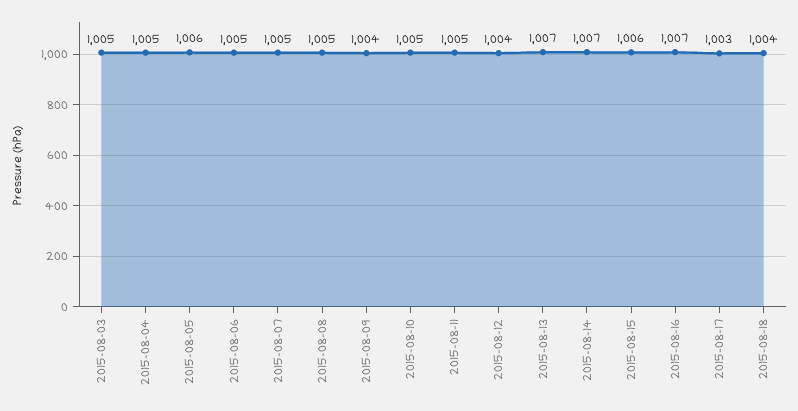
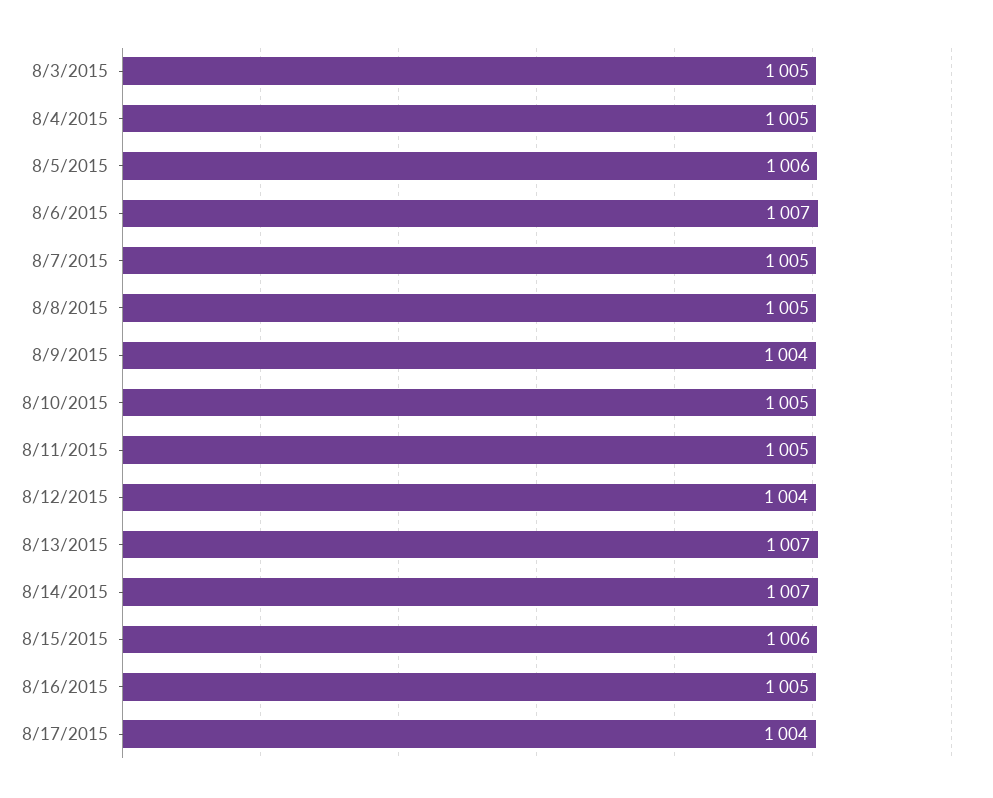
2015-08-06: 1005 -> 1007
2015-08-16: 1007 -> 1005
2015-08-17: 1003 -> 1004
2015-08-18: 1004 -> none

